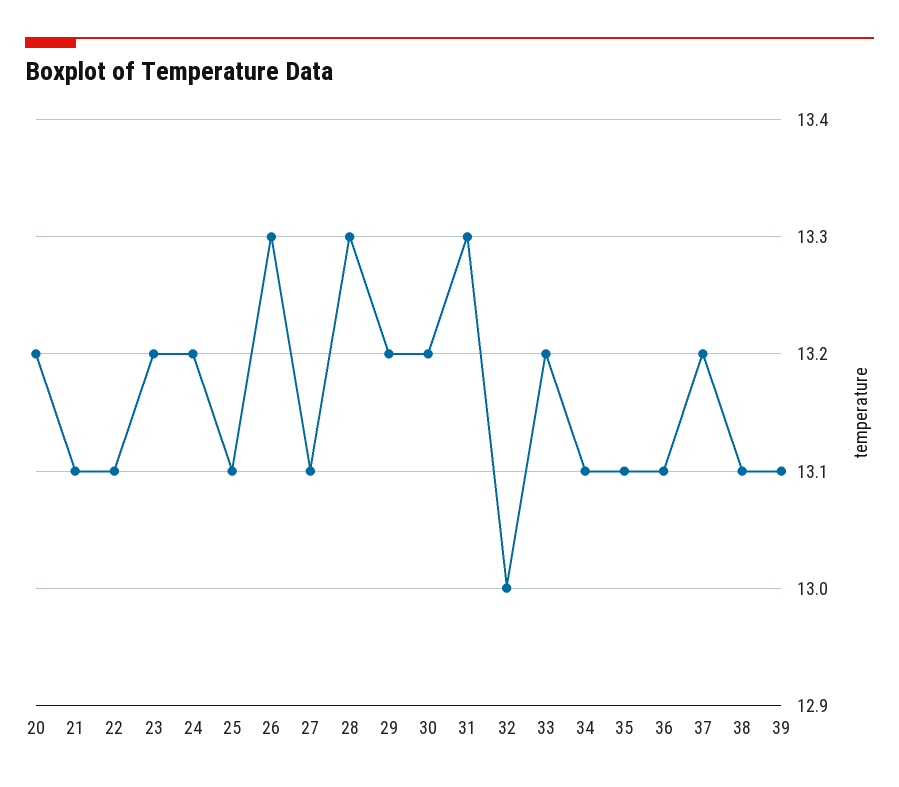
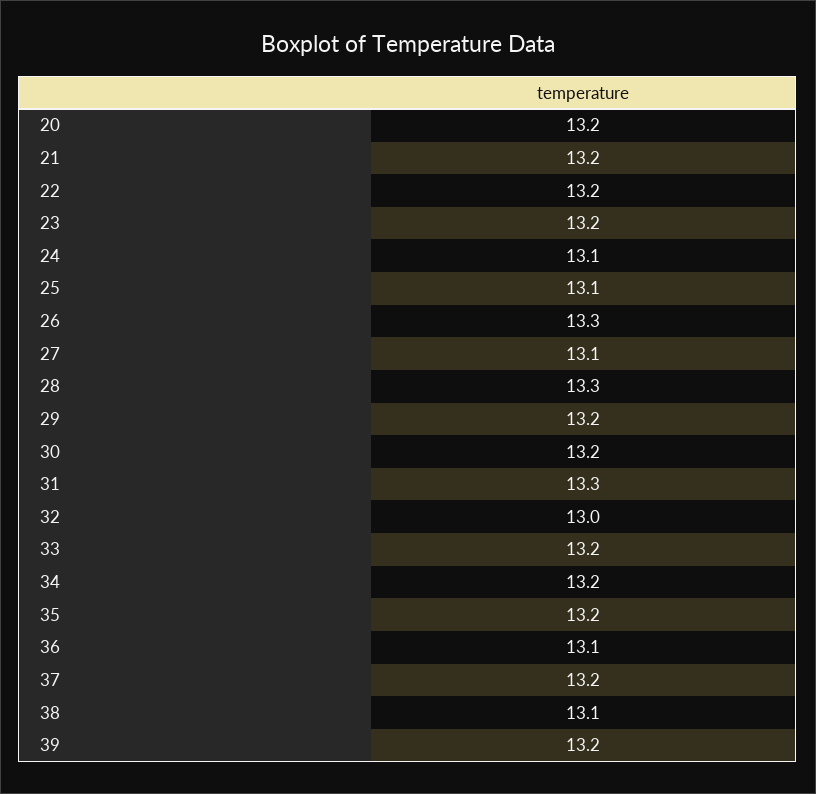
21: 13.1 -> 13.2
22: 13.1 -> 13.2
24: 13.2 -> 13.1
34: 13.1 -> 13.2
35: 13.1 -> 13.2
39: 13.1 -> 13.2

